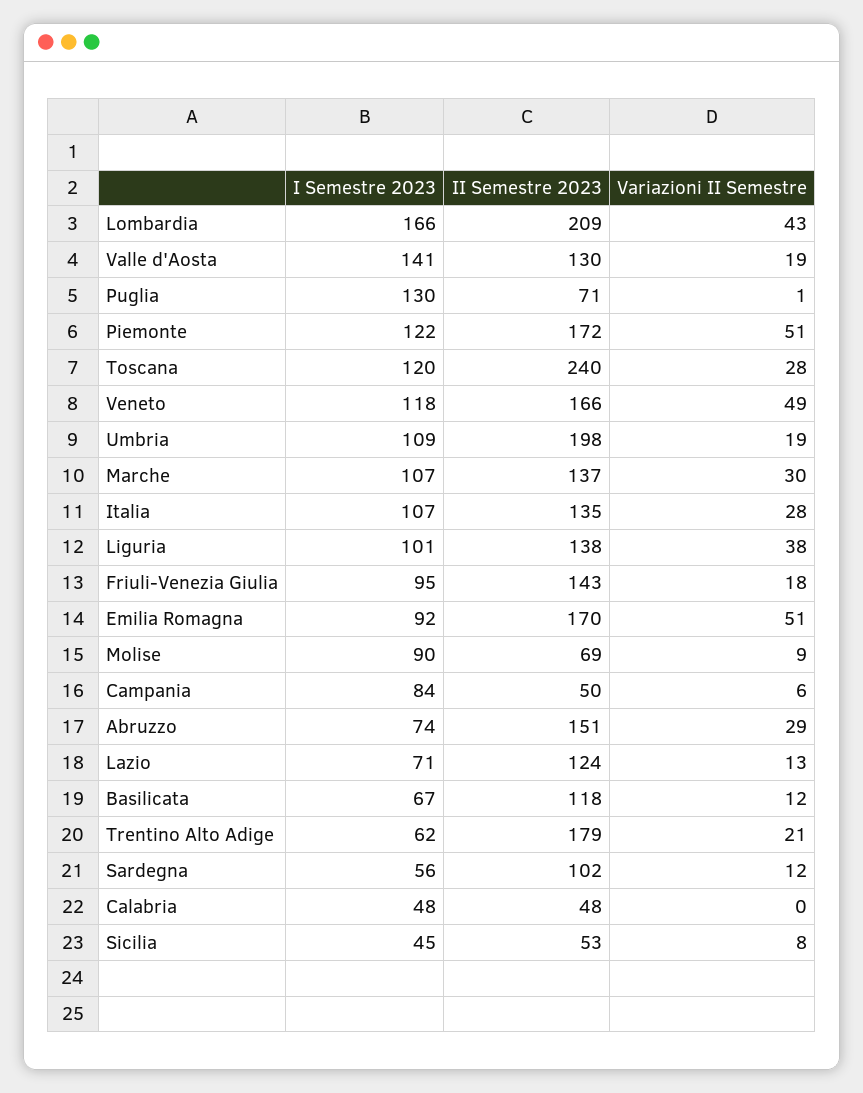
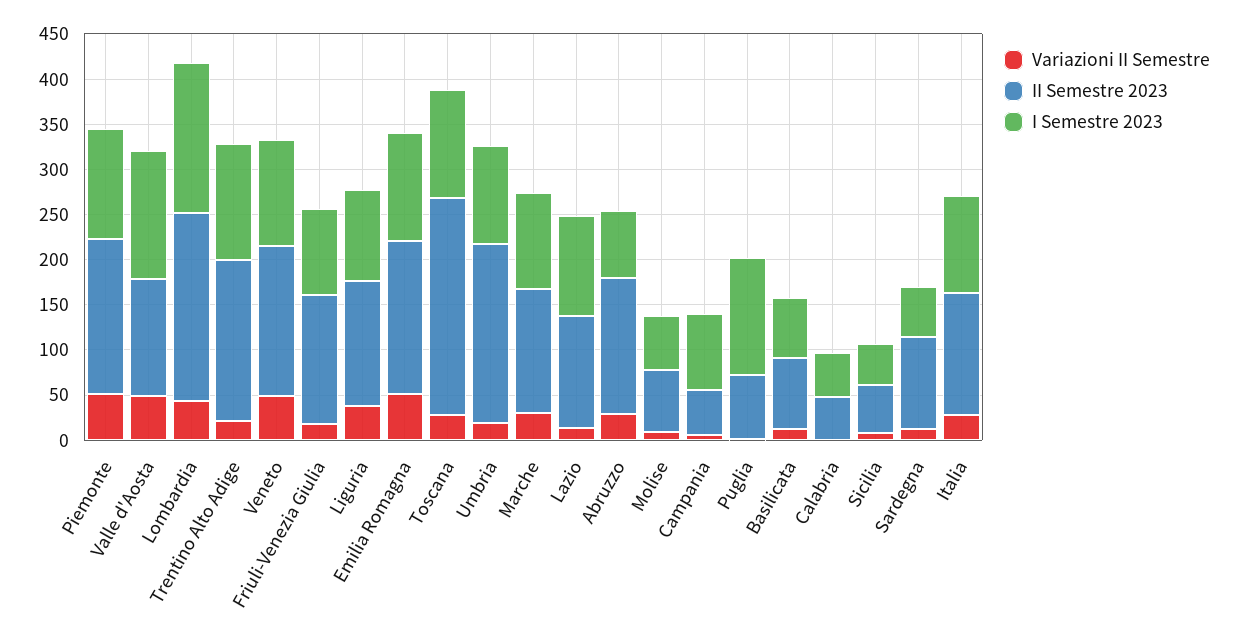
Variazioni II Semestre, Valle d'Aosta: 19 -> 50
I Semestre 2023, Emilia Romagna: 92 -> 120
I Semestre 2023, Molise: 90 -> 60
I Semestre 2023, Lazio: 71 -> 110
II Semestre 2023, Basilicata: 118 -> 80
I Semestre 2023, Trentino Alto Adige: 62 -> 130

